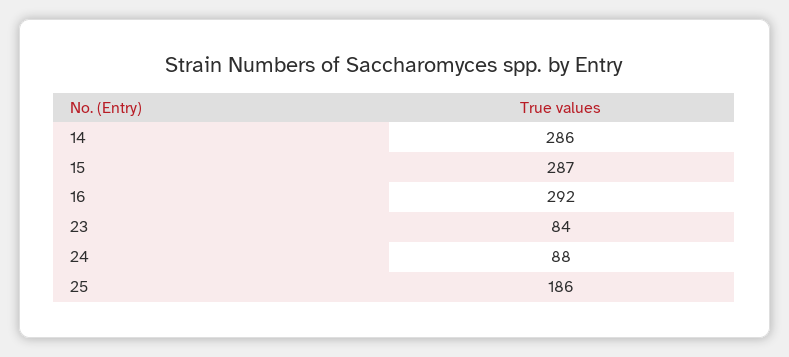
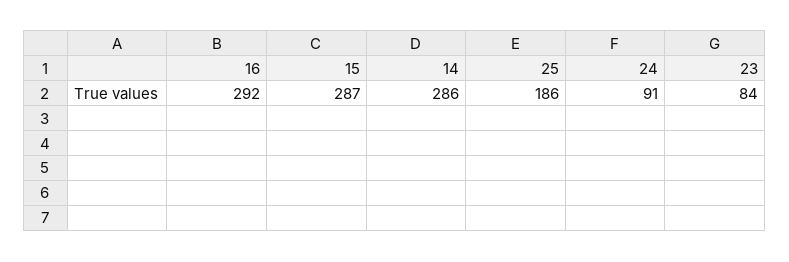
24: 88 -> 91

